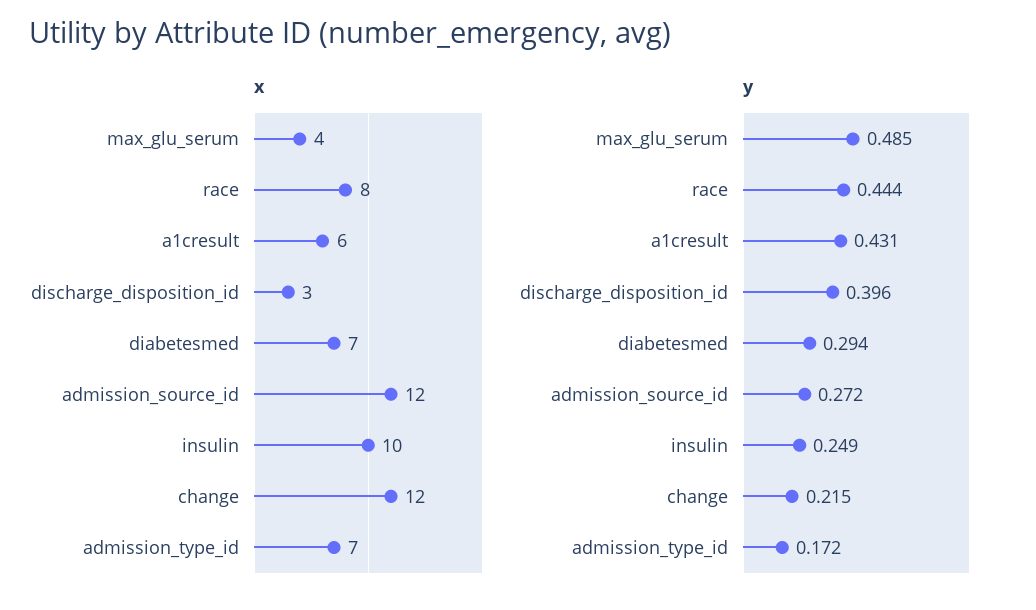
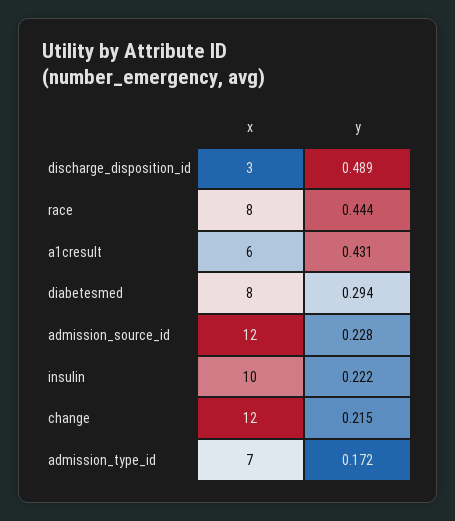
x, max_glu_serum: 4 -> none
x, diabetesmed: 7 -> 8
y, max_glu_serum: 0.485 -> none
y, discharge_disposition_id: 0.396 -> 0.489
y, admission_source_id: 0.272 -> 0.228
y, insulin: 0.249 -> 0.222

